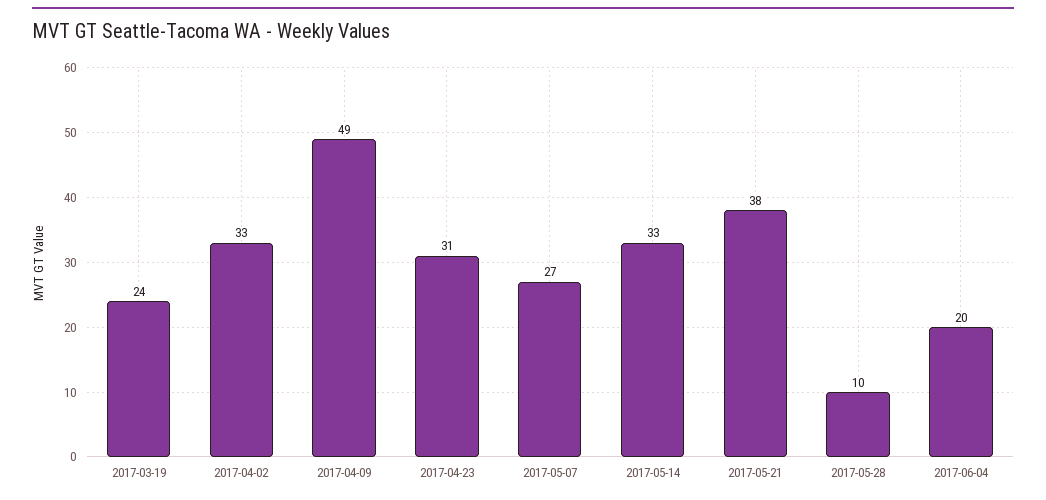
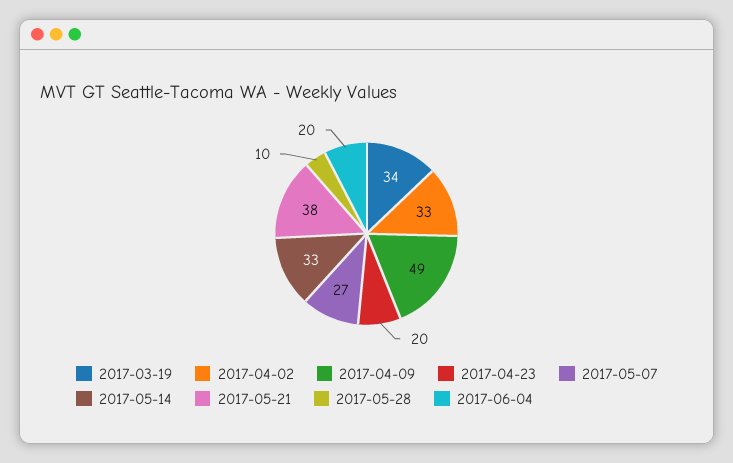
2017-03-19: 24 -> 34
2017-04-23: 31 -> 20

